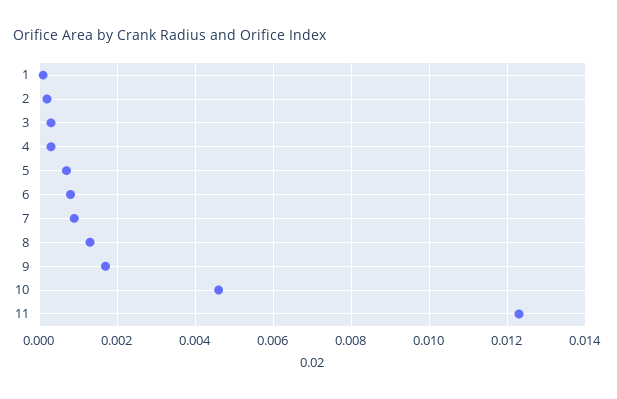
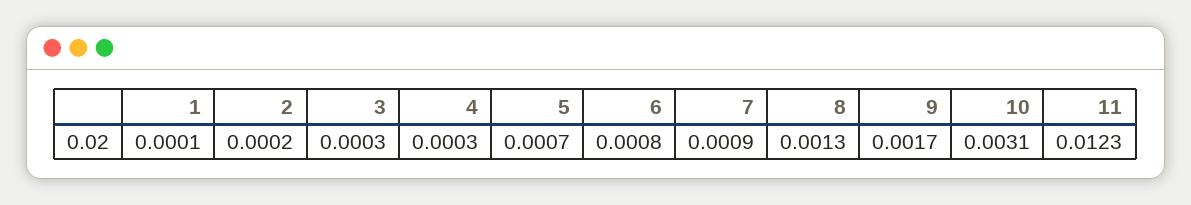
10: 0.0045 -> 0.0031

